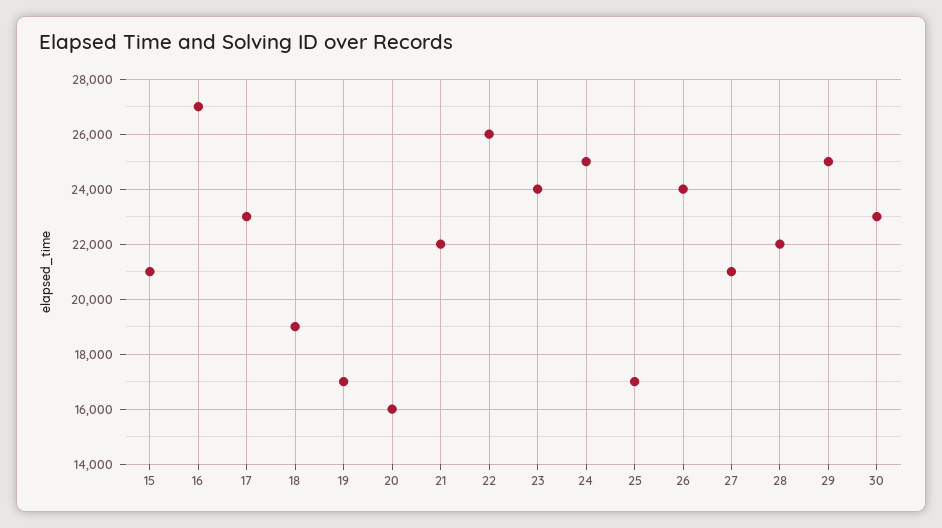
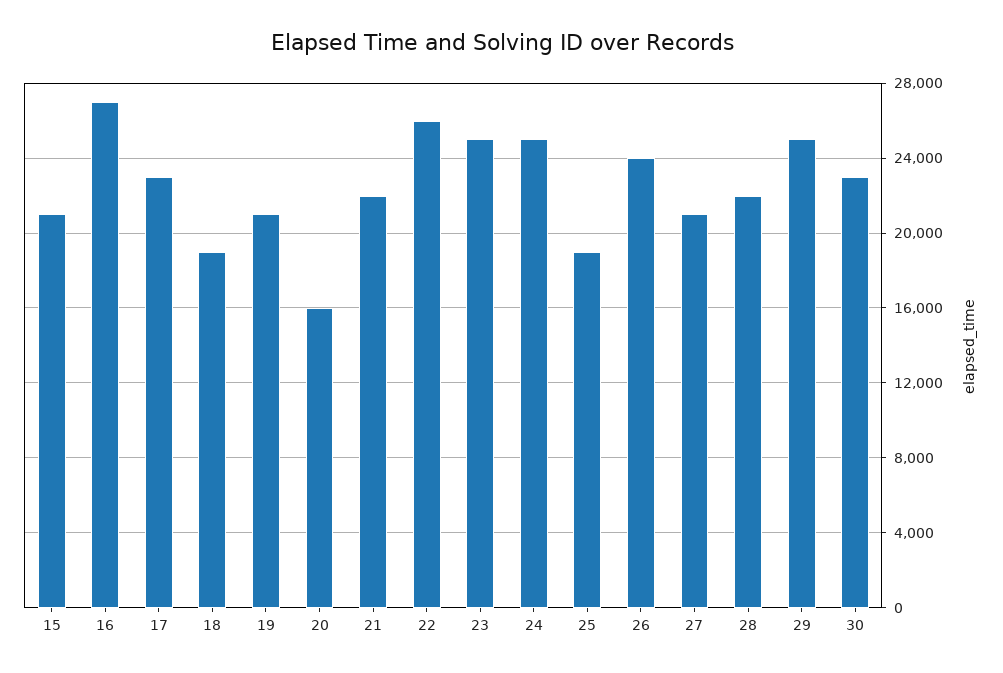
19: 17000 -> 21000
23: 24000 -> 25000
25: 17000 -> 19000

